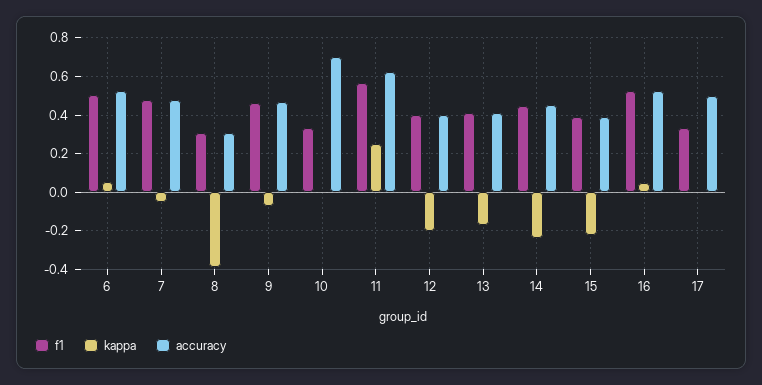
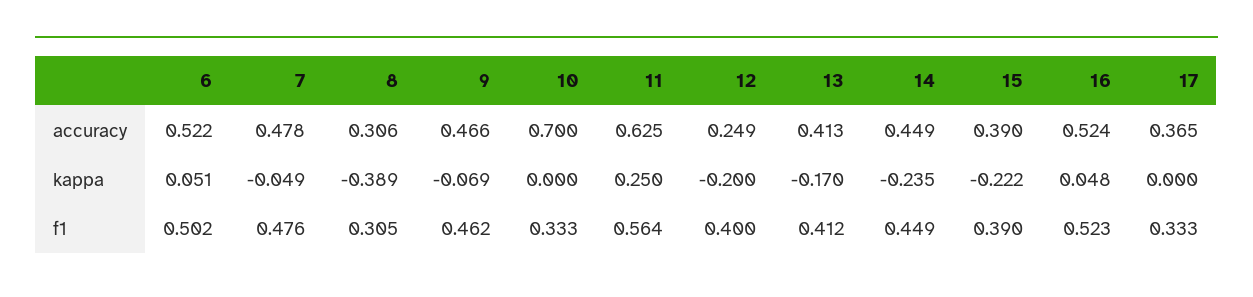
accuracy, 12: 0.4 -> 0.249
accuracy, 17: 0.5 -> 0.365

